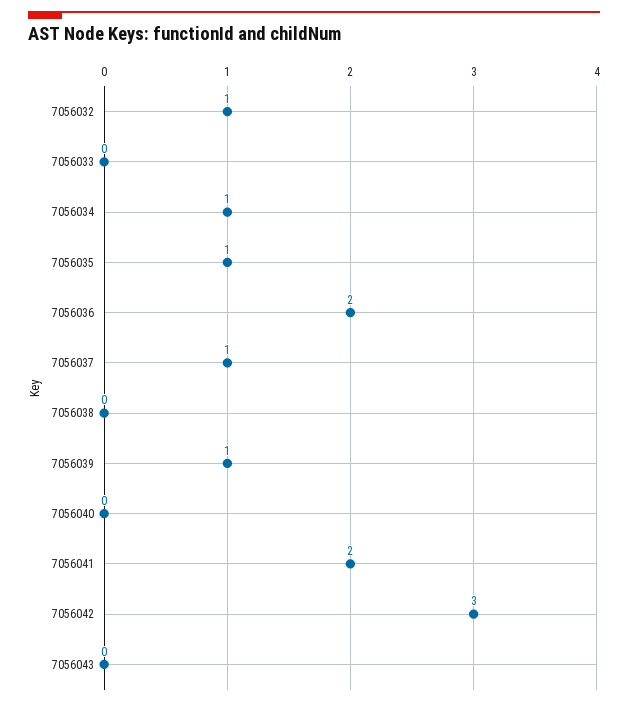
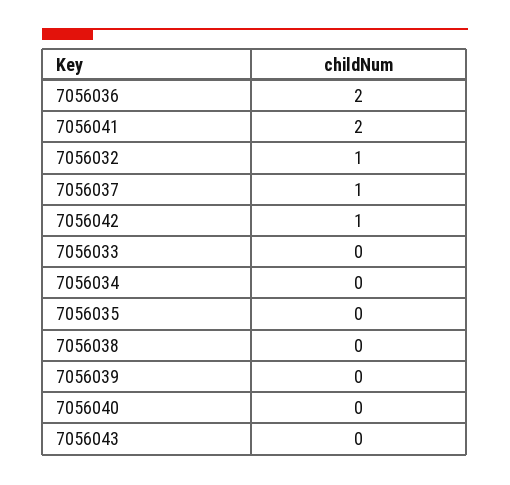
7056034: 1 -> 0
7056035: 1 -> 0
7056039: 1 -> 0
7056042: 3 -> 1

